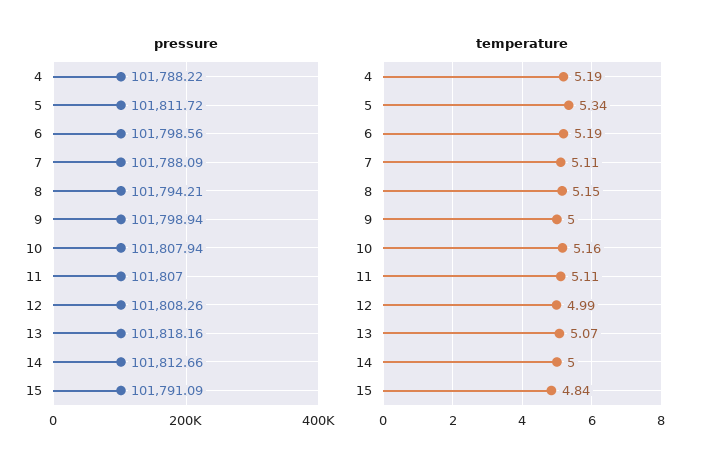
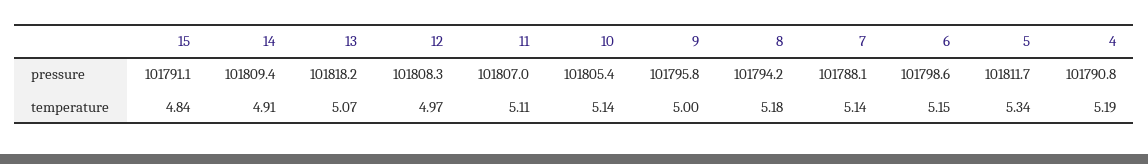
pressure, 4: 101788.22 -> 101790.8
pressure, 9: 101798.94 -> 101795.8
pressure, 10: 101807.94 -> 101805.4
pressure, 14: 101812.66 -> 101809.4
temperature, 6: 5.19 -> 5.15
temperature, 7: 5.11 -> 5.14
temperature, 8: 5.15 -> 5.18
temperature, 10: 5.16 -> 5.14
temperature, 12: 4.99 -> 4.97
temperature, 14: 5 -> 4.91

